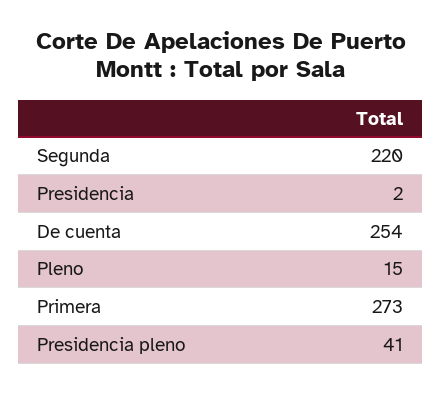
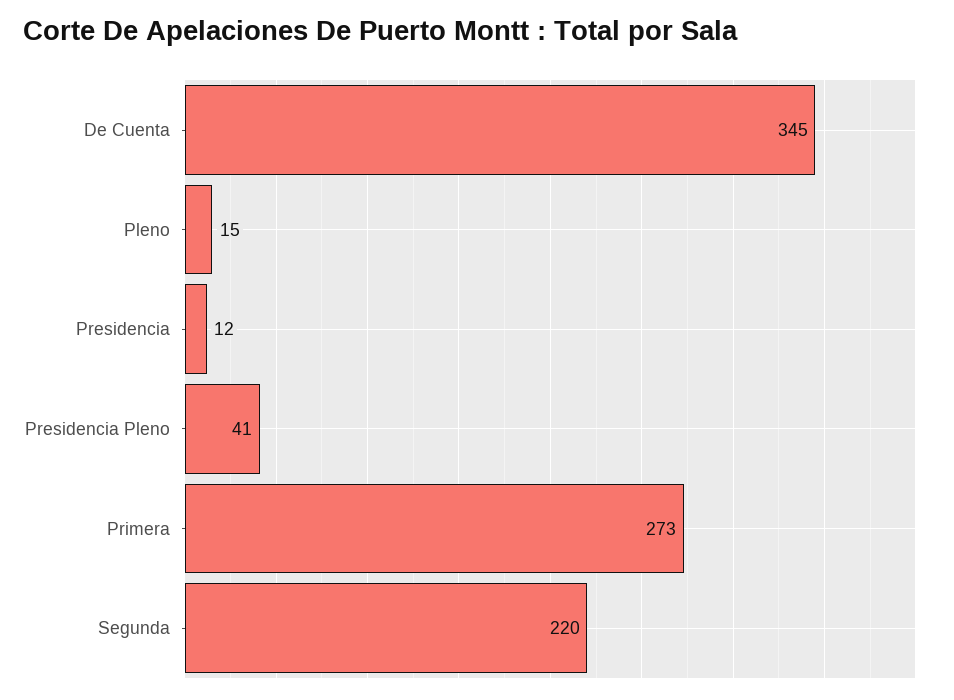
Presidencia: 2 -> 12
De cuenta: 254 -> 345

